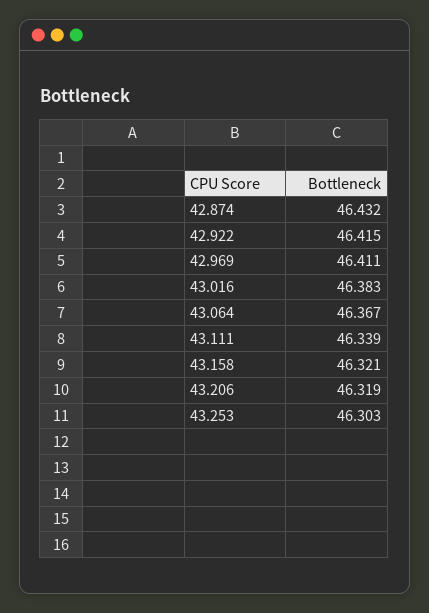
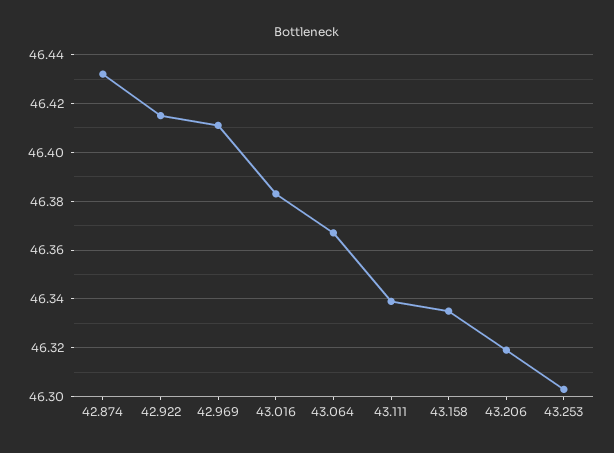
43.158: 46.321 -> 46.335

